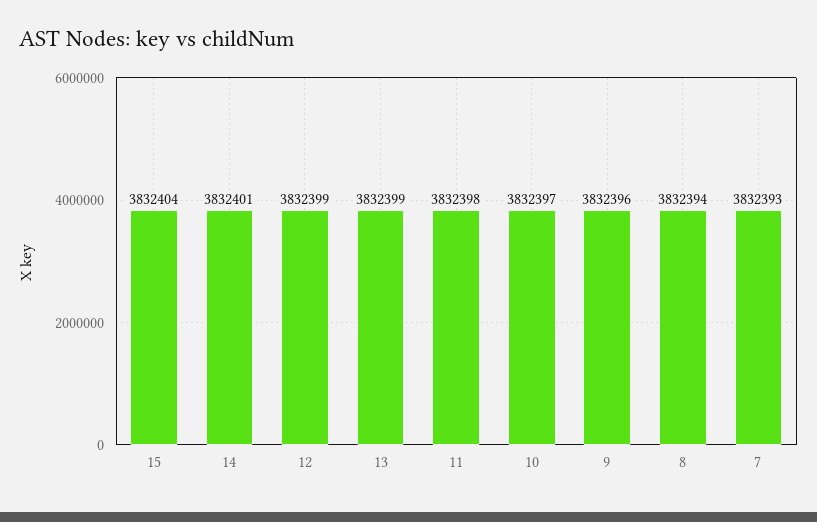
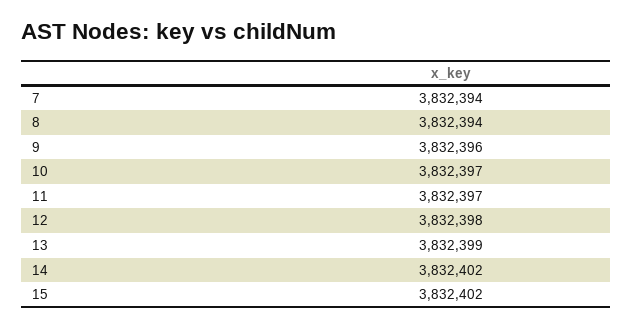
15: 3832404 -> 3832402
14: 3832401 -> 3832402
12: 3832399 -> 3832398
11: 3832398 -> 3832397
7: 3832393 -> 3832394

